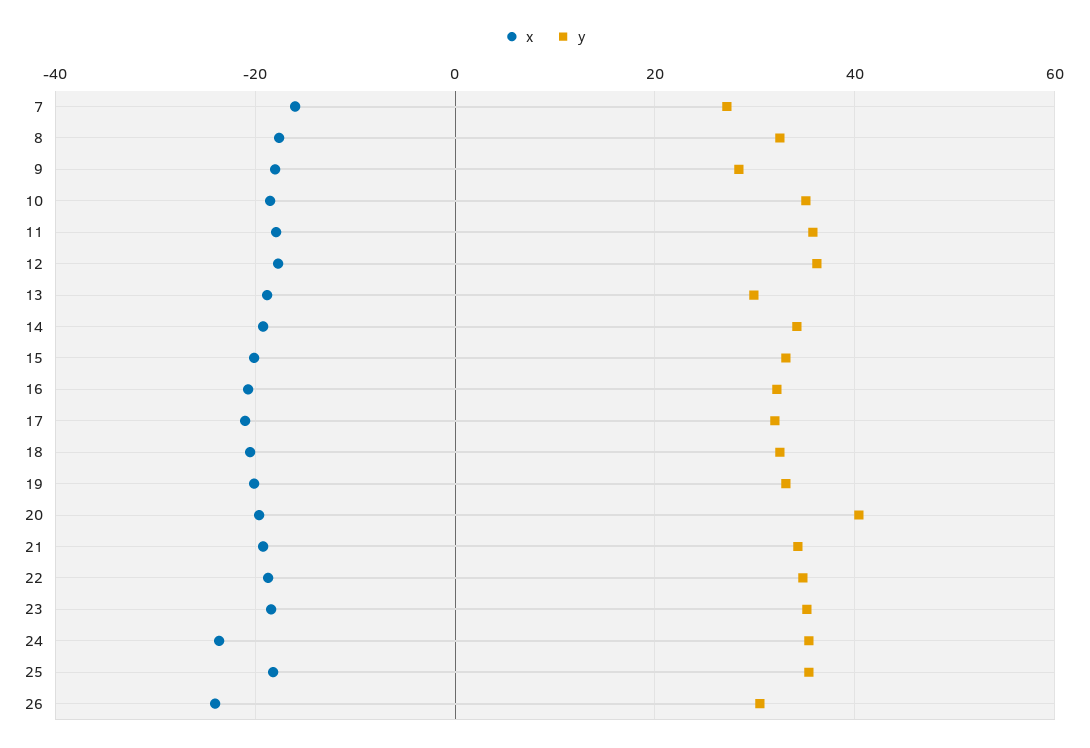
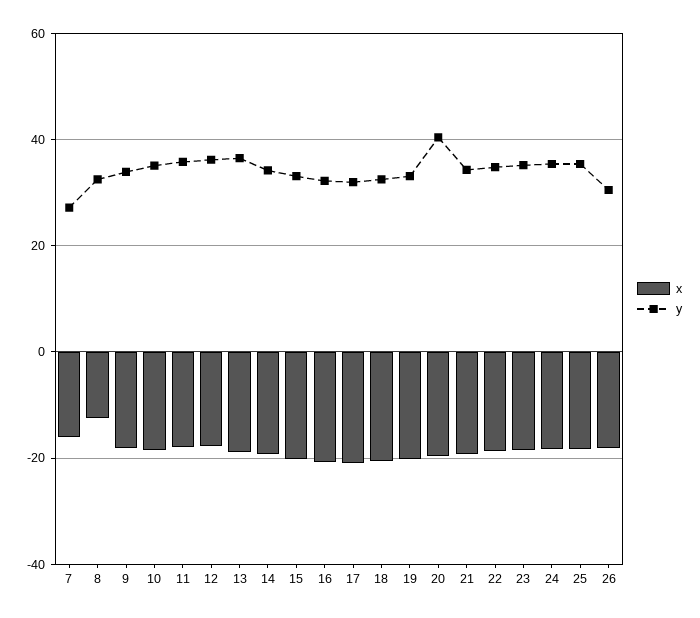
x, 8: -18 -> -12
y, 9: 28 -> 34
y, 13: 30 -> 36
x, 24: -24 -> -18
x, 26: -24 -> -18

